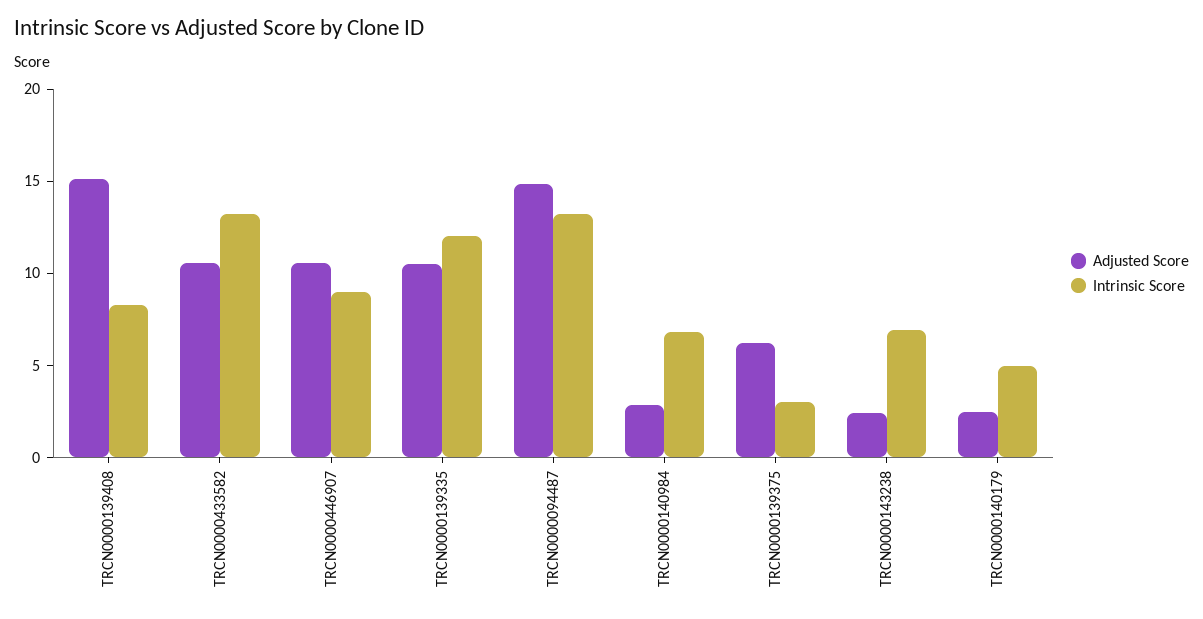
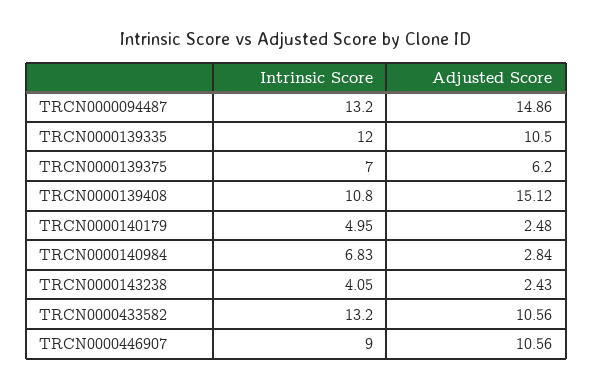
Intrinsic Score, TRCN0000139408: 8 -> 10.8
Intrinsic Score, TRCN0000139375: 3 -> 7
Intrinsic Score, TRCN0000143238: 7 -> 4.05

